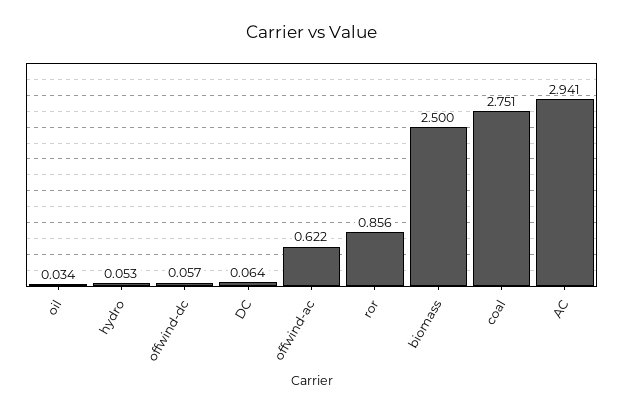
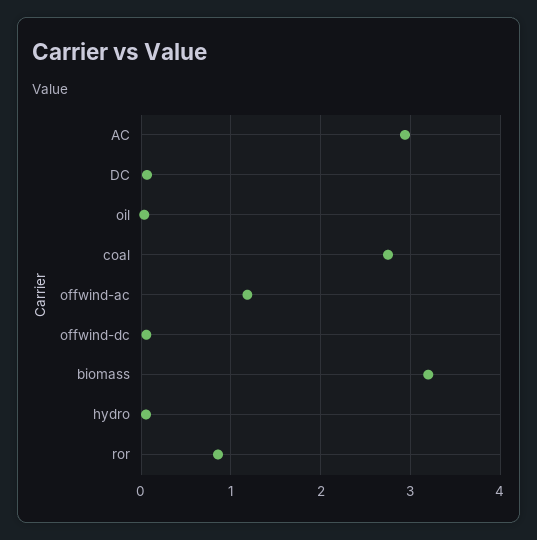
offwind-ac: 0.622 -> 1.2
biomass: 2.5 -> 3.2

